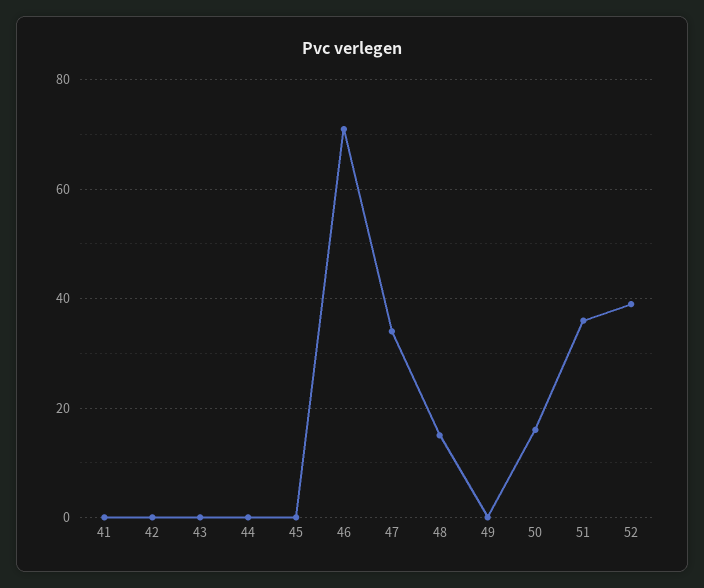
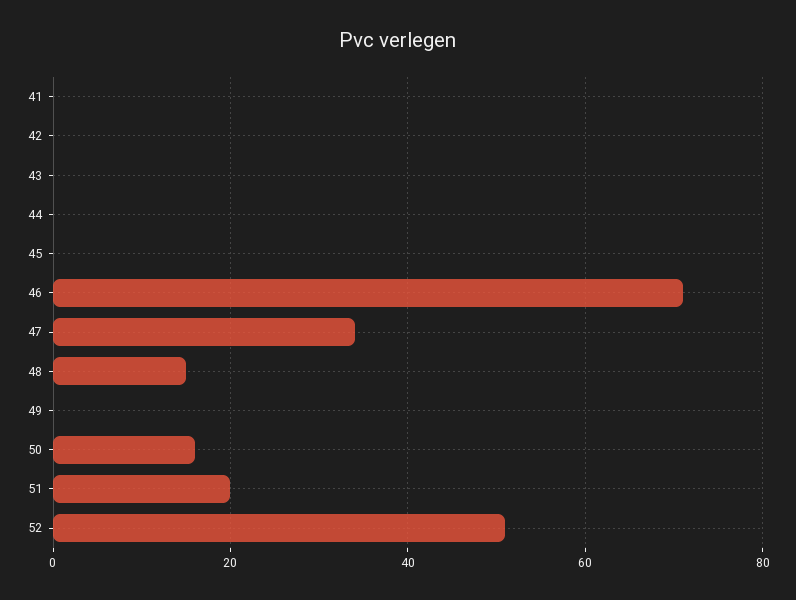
51: 35 -> 20
52: 40 -> 50

